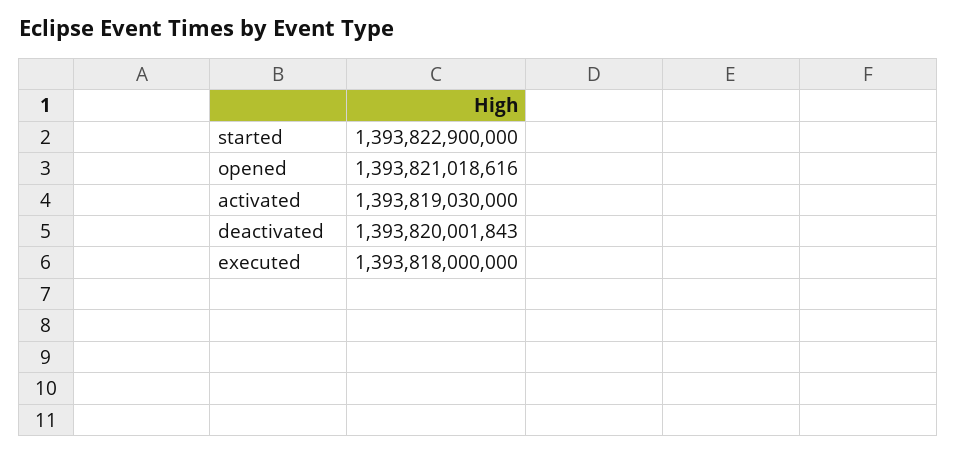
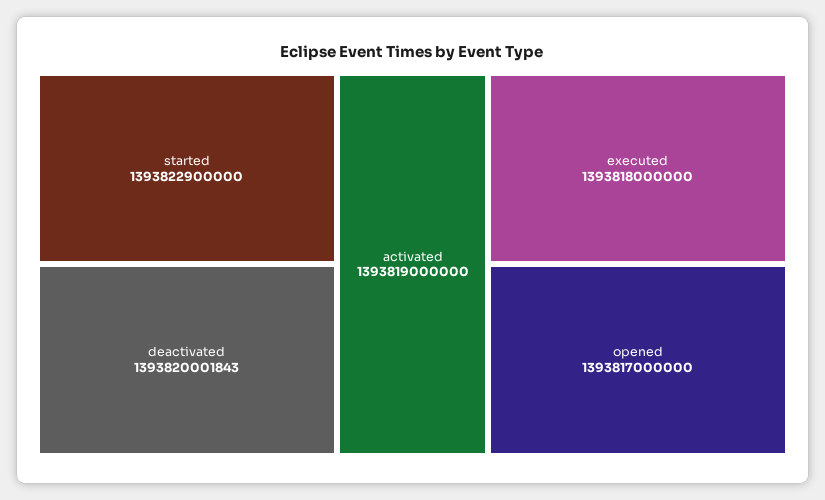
opened: 1393821018616 -> 1393817000000
activated: 1393819030000 -> 1393819000000

